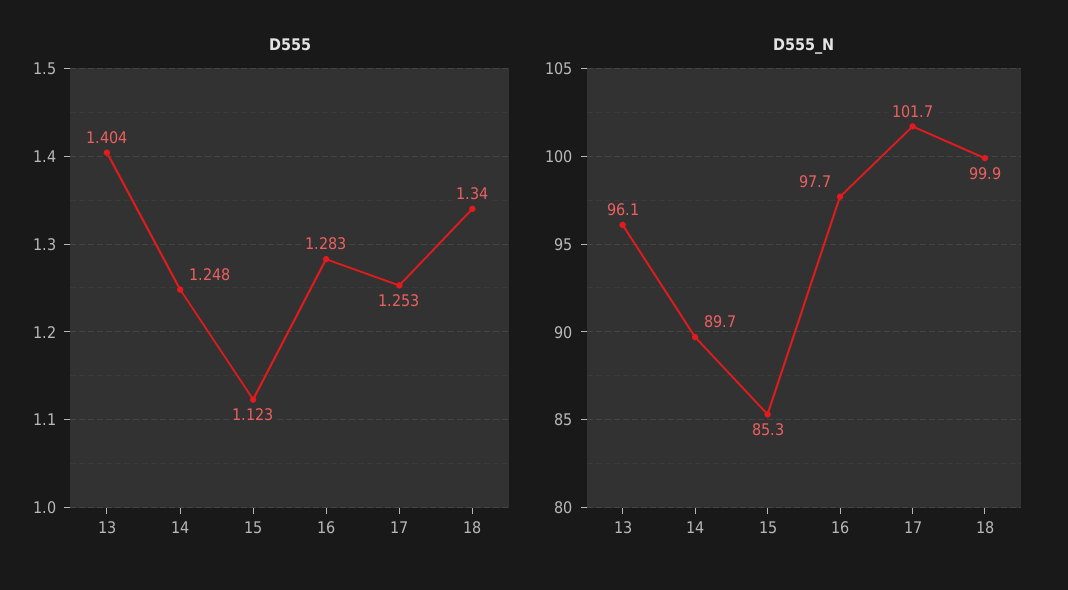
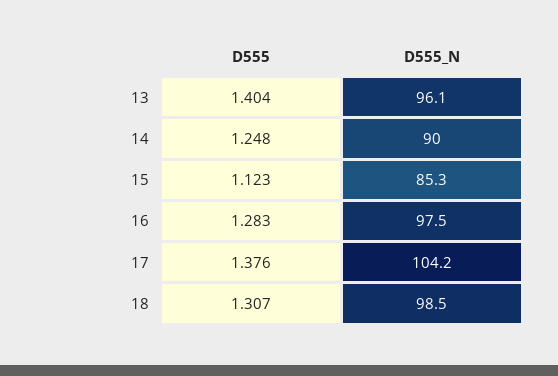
D555, 17: 1.253 -> 1.376
D555, 18: 1.34 -> 1.307
D555_N, 14: 89.7 -> 90
D555_N, 16: 97.7 -> 97.5
D555_N, 17: 101.7 -> 104.2
D555_N, 18: 99.9 -> 98.5

